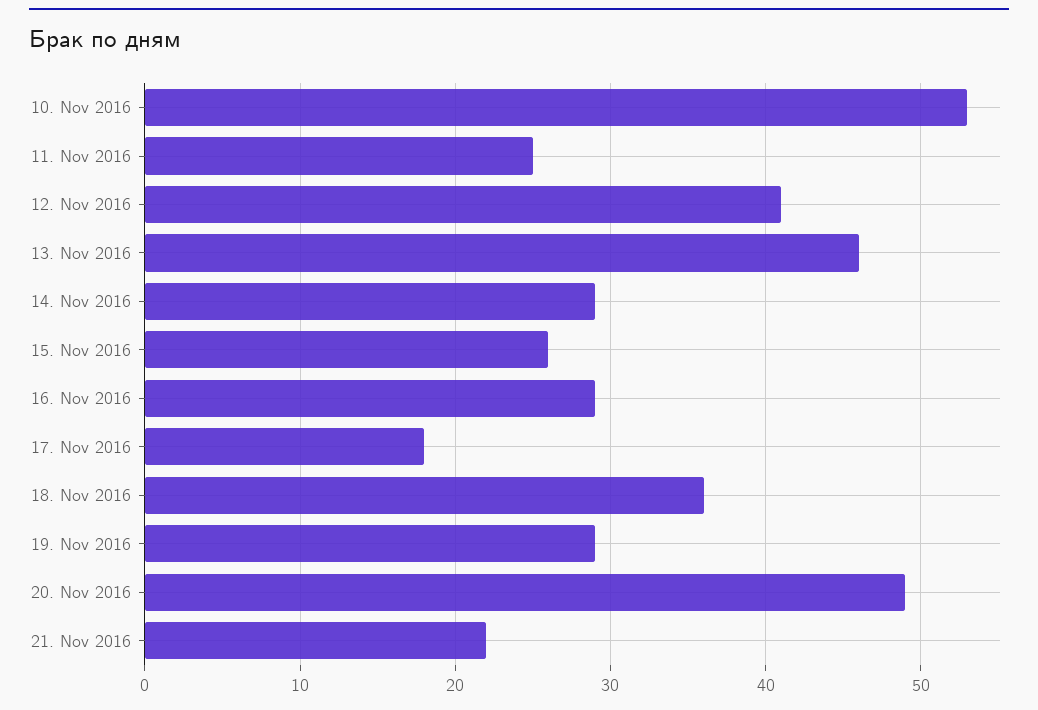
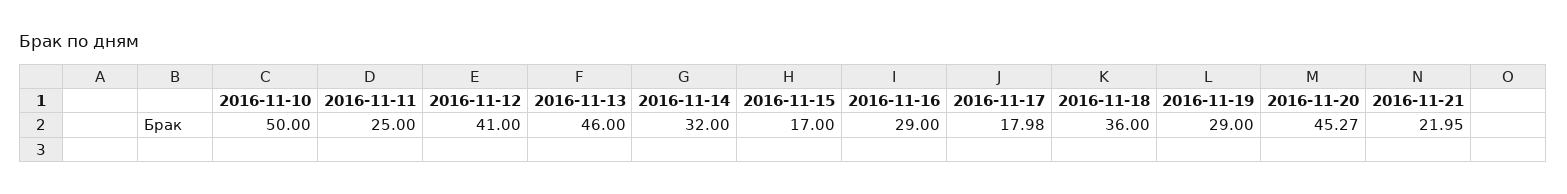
10. Nov 2016: 53 -> 50
14. Nov 2016: 29 -> 32
15. Nov 2016: 26 -> 17
20. Nov 2016: 49 -> 45.27

